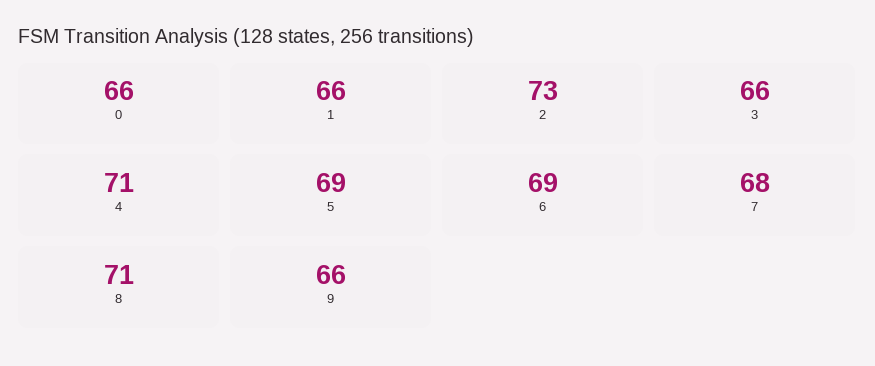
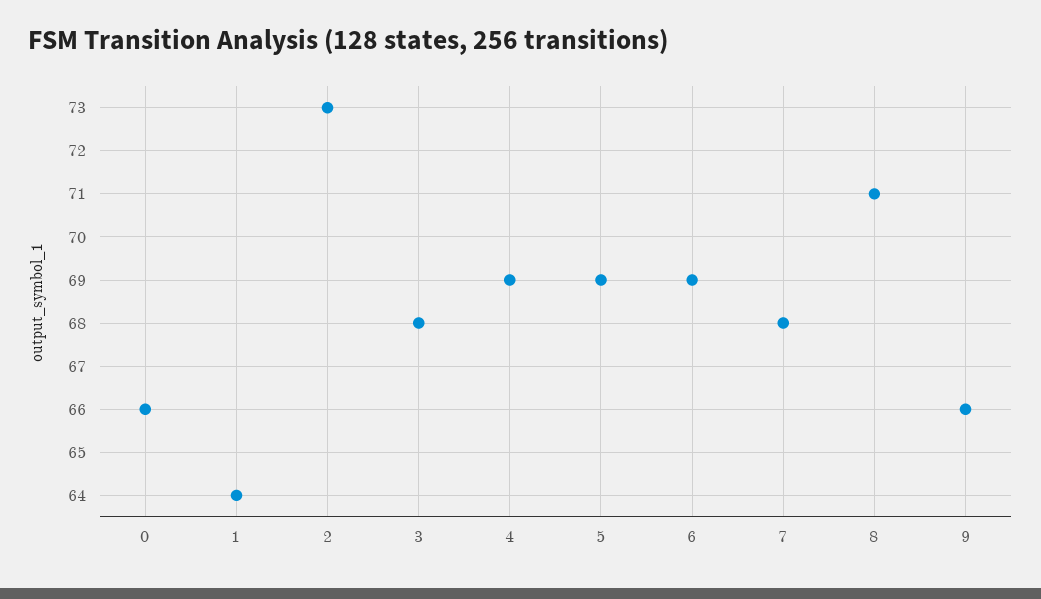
1: 66 -> 64
3: 66 -> 68
4: 71 -> 69

